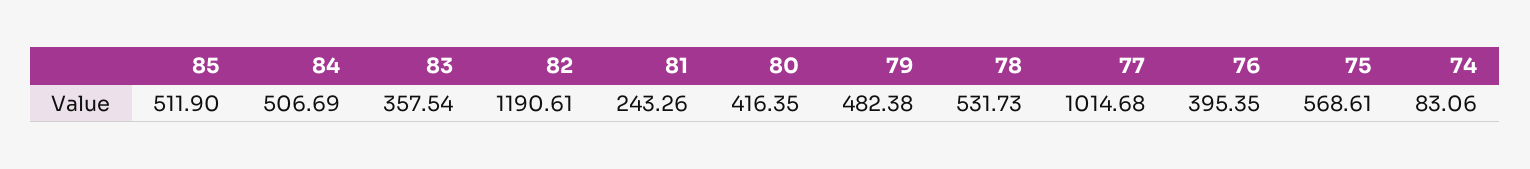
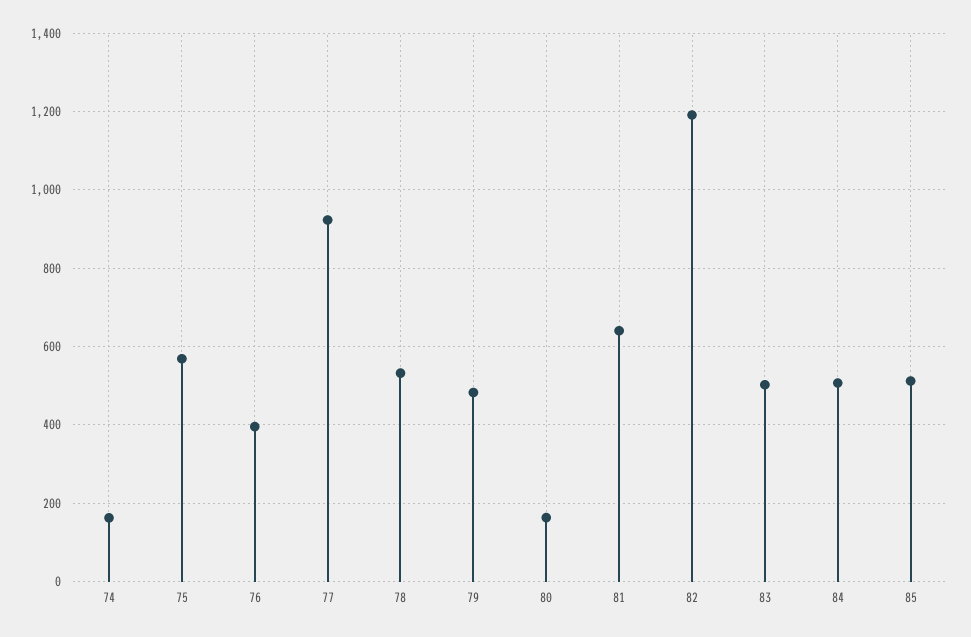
83: 357.54 -> 500
81: 243.26 -> 640
80: 416.35 -> 160
77: 1014.68 -> 920
74: 83.06 -> 160

